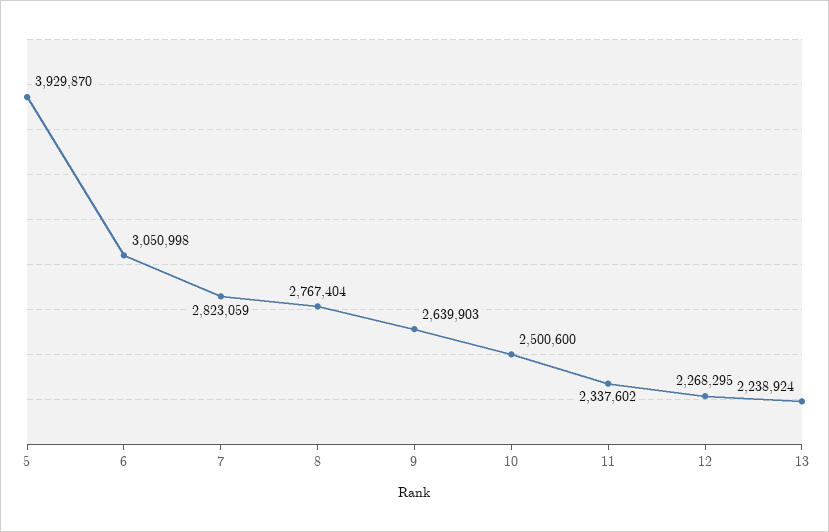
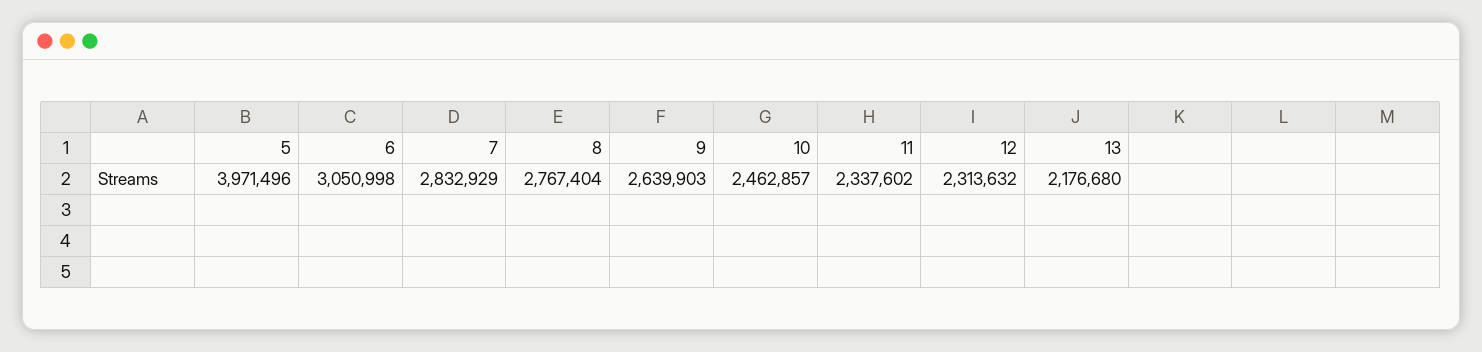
5: 3929870 -> 3971496
7: 2823059 -> 2832929
10: 2500600 -> 2462857
12: 2268295 -> 2313632
13: 2238924 -> 2176680

